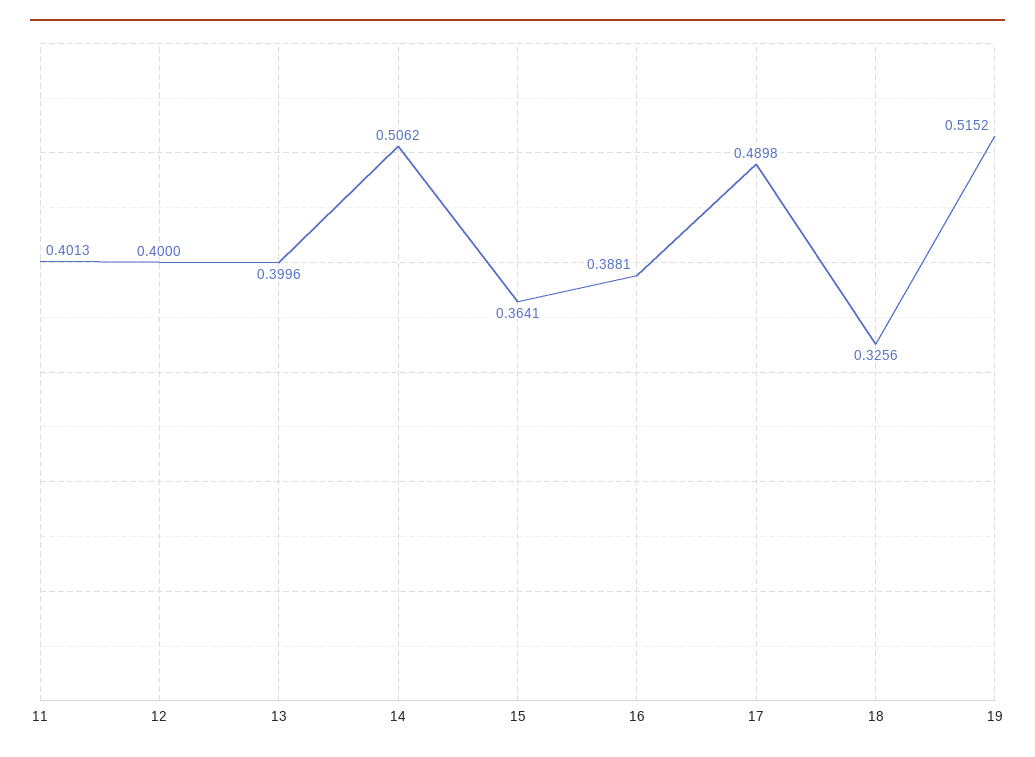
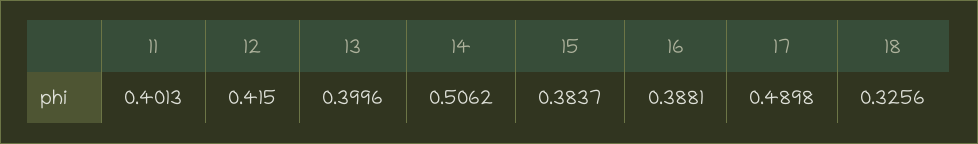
12: 0.4 -> 0.415
15: 0.3641 -> 0.3837
19: 0.5152 -> none

